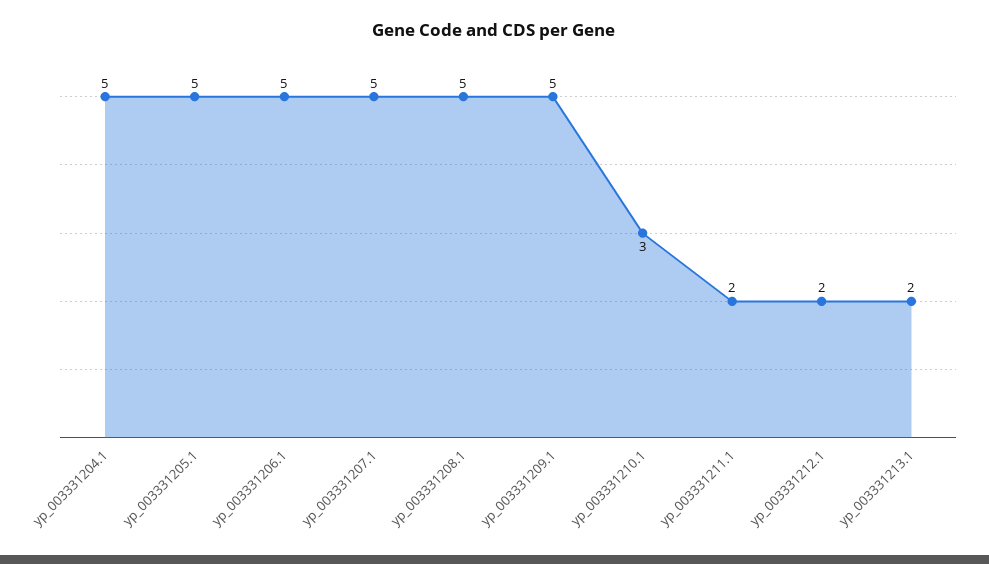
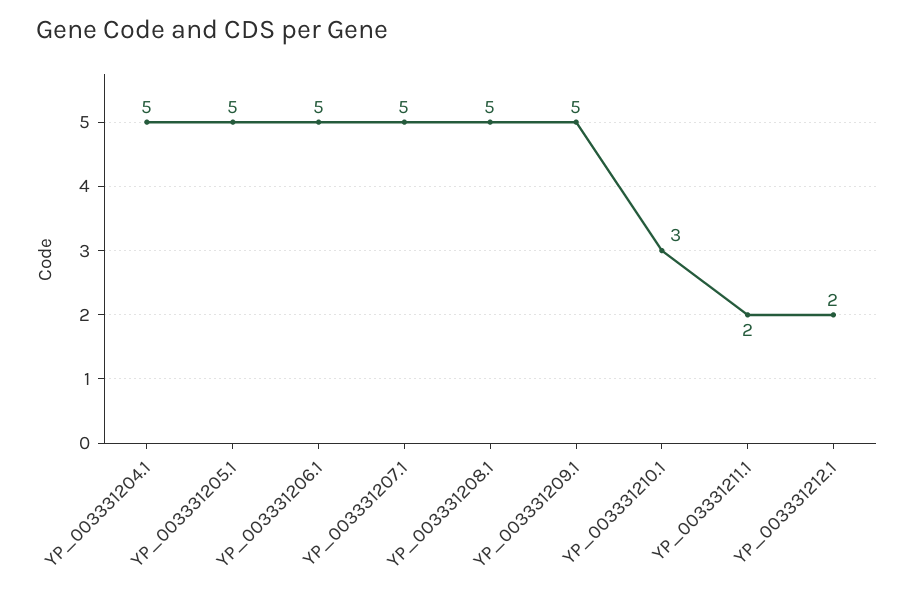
yp_003331213.1: 2 -> none

